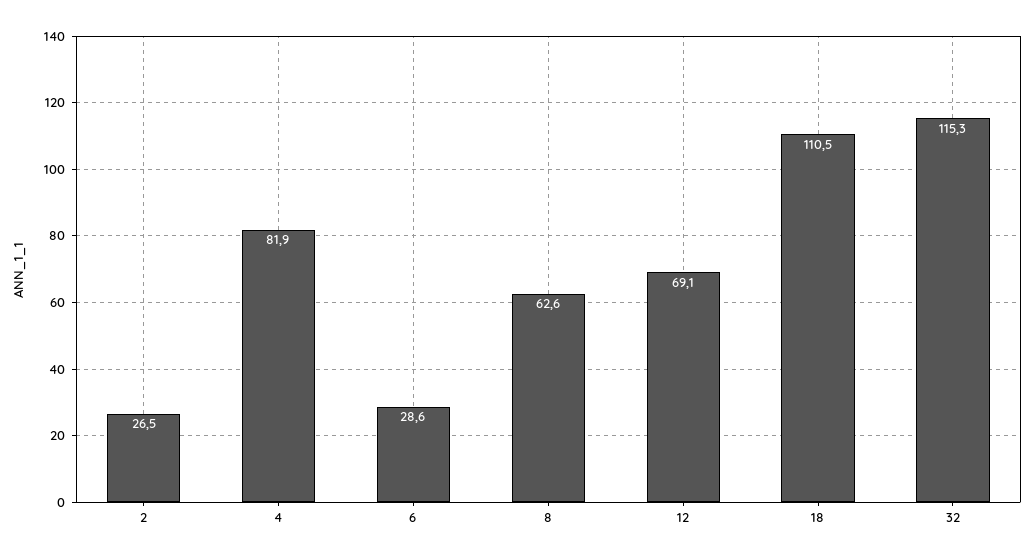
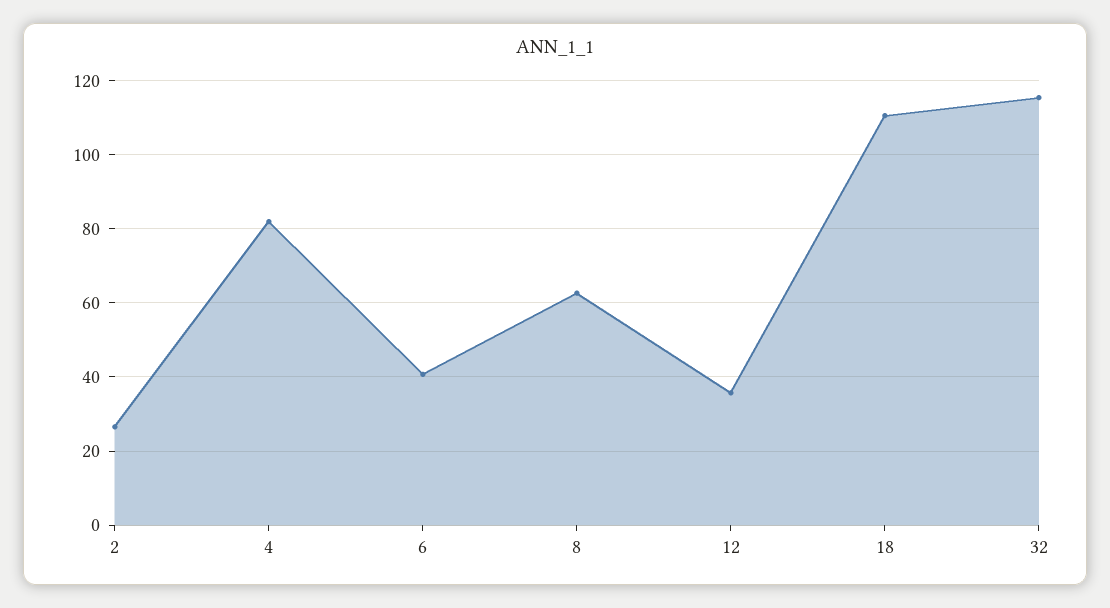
6: 28.6 -> 40
12: 69.1 -> 36

